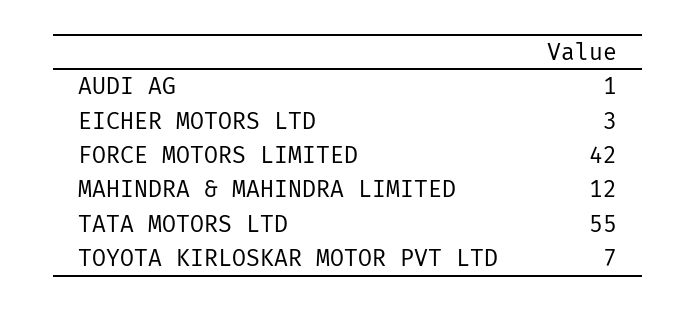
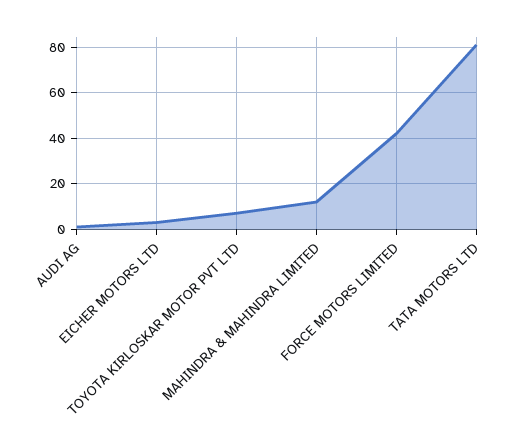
TATA MOTORS LTD: 55 -> 80

